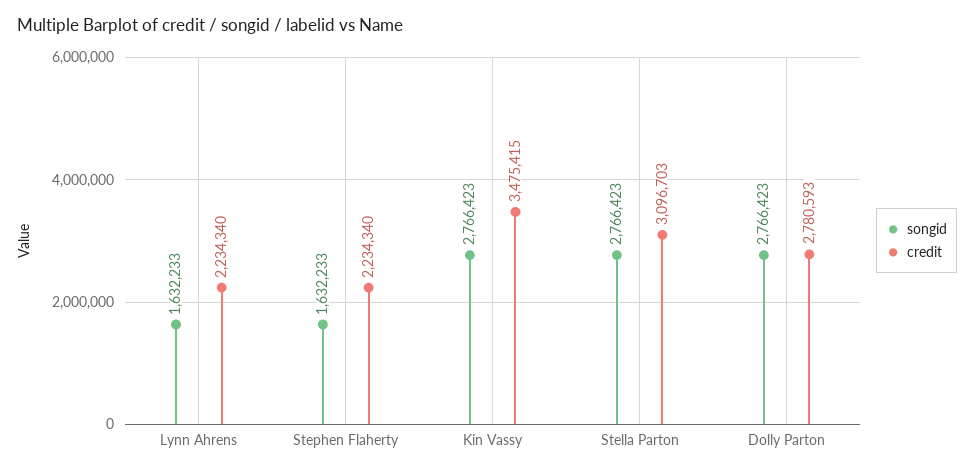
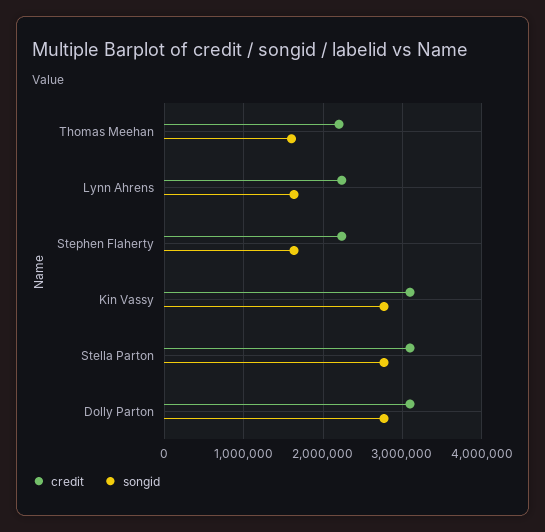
credit, Kin Vassy: 3475415 -> 3100000
credit, Dolly Parton: 2780593 -> 3100000
credit, Thomas Meehan: none -> 2200000
songid, Thomas Meehan: none -> 1600000

